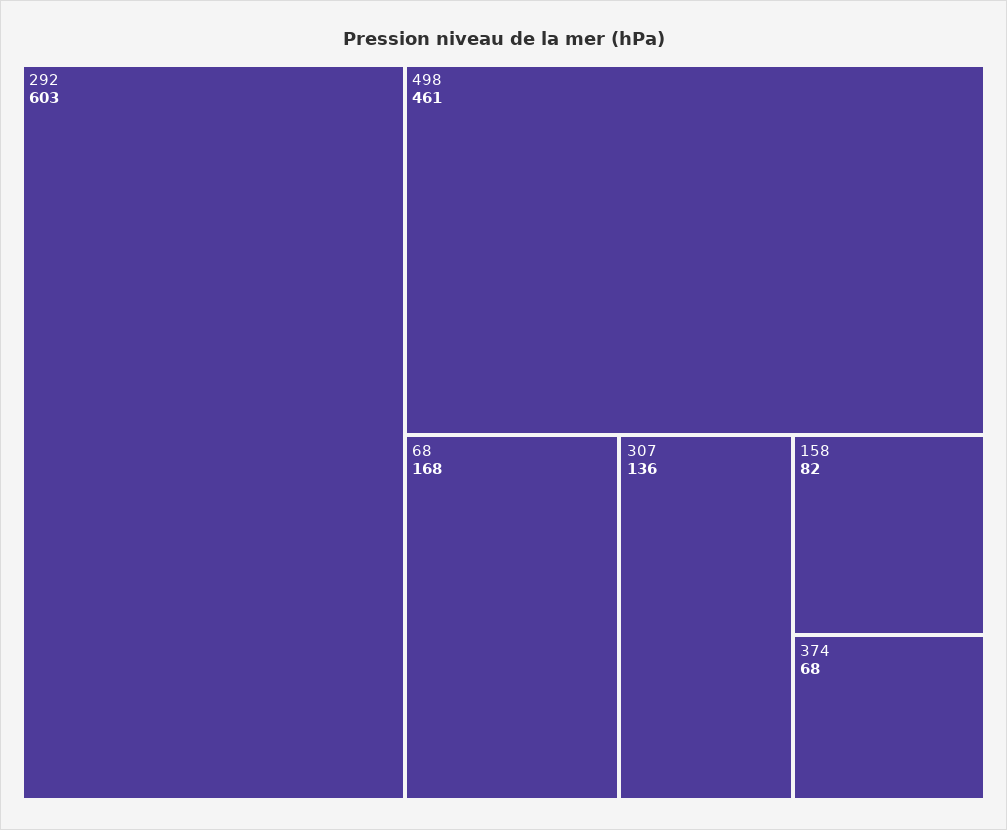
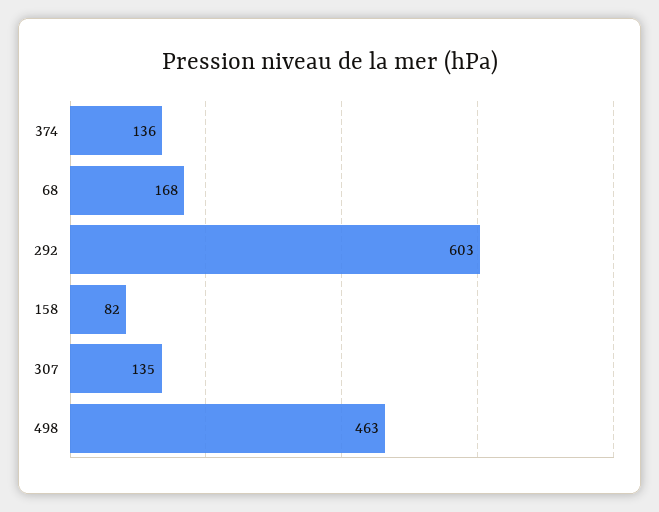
498: 461 -> 463
307: 136 -> 135
374: 68 -> 136

